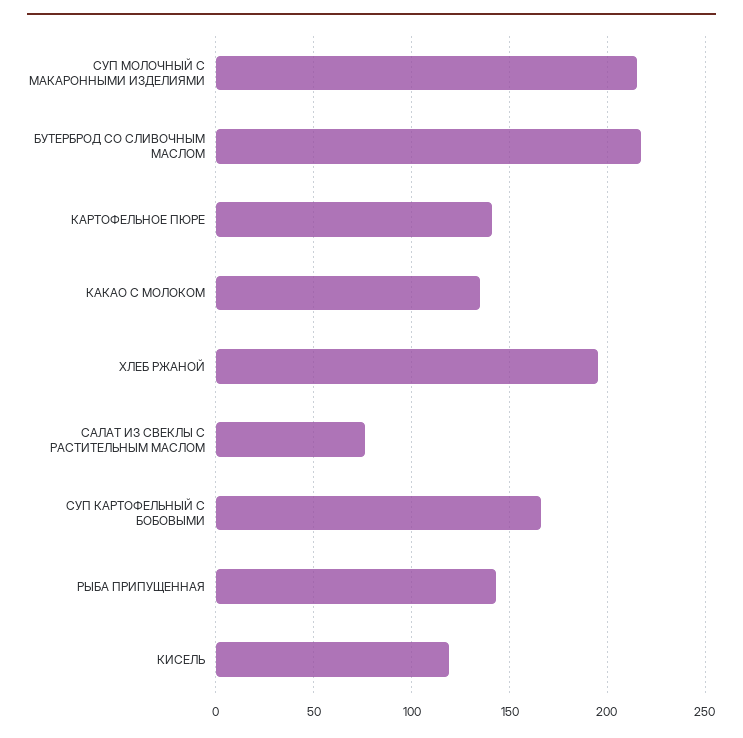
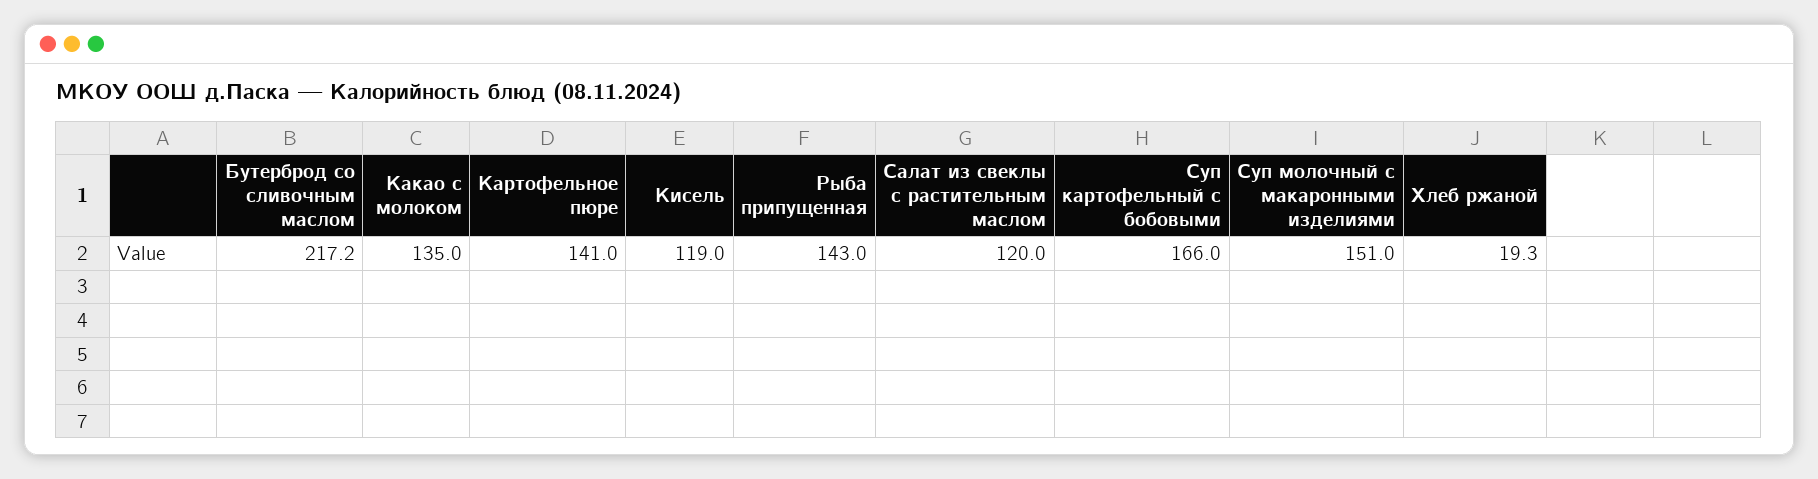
СУП МОЛОЧНЫЙ С МАКАРОННЫМИ ИЗДЕЛИЯМИ: 215 -> 151
ХЛЕБ РЖАНОЙ: 195 -> 19.3
САЛАТ ИЗ СВЕКЛЫ С РАСТИТЕЛЬНЫМ МАСЛОМ: 75 -> 120

